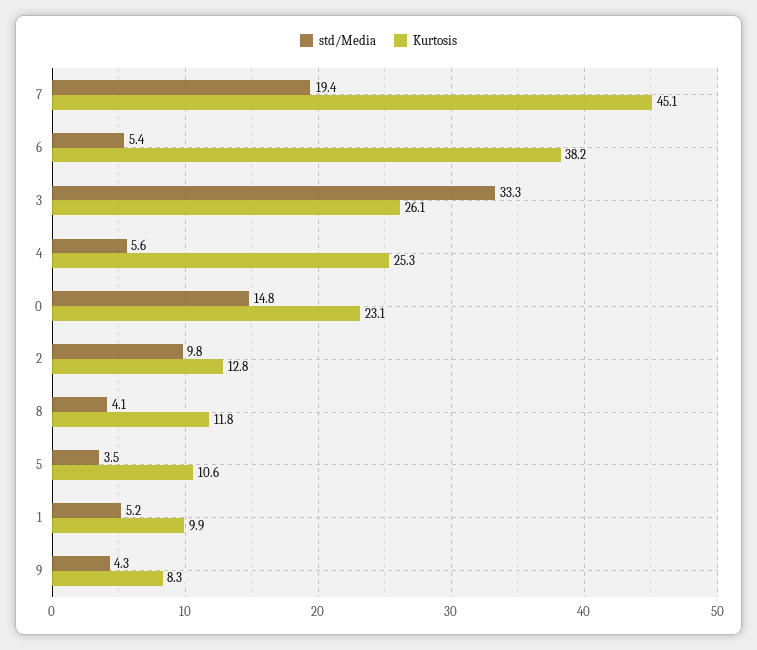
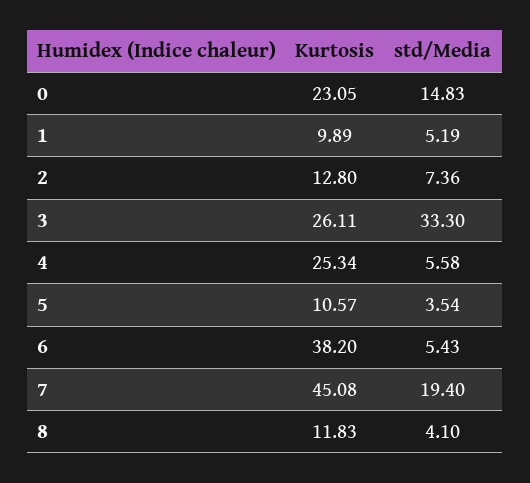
std/Media, 2: 9.8 -> 7.36
std/Media, 9: 4.3 -> none
Kurtosis, 9: 8.3 -> none

